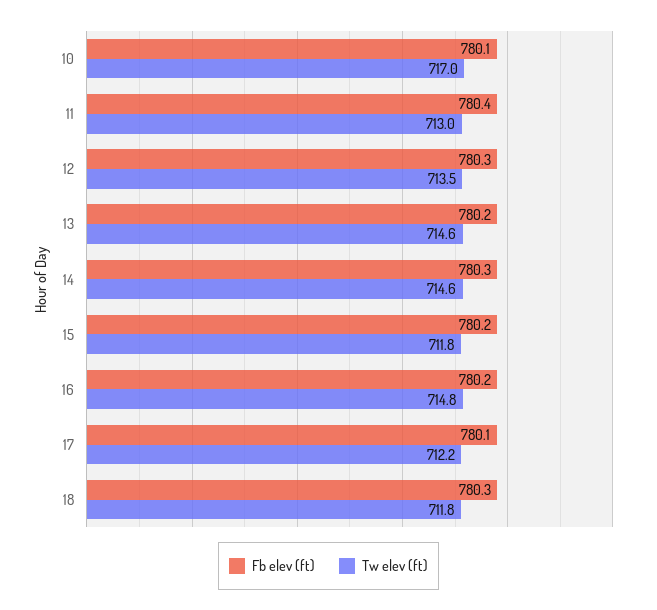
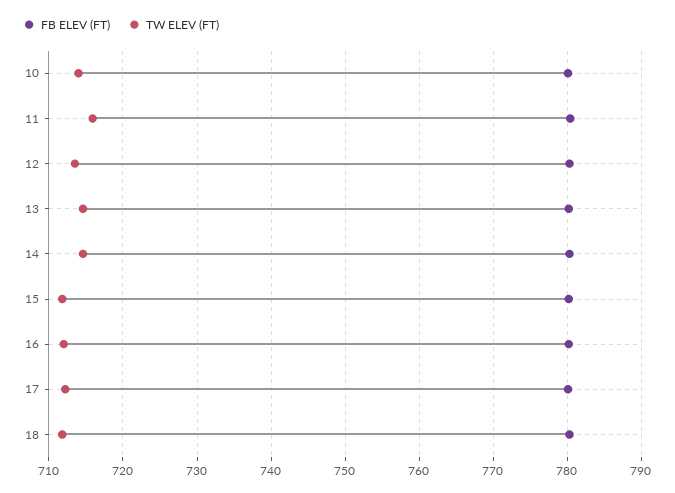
Tw elev (ft), 10: 717 -> 714
Tw elev (ft), 11: 713 -> 716
Tw elev (ft), 16: 714.8 -> 712

